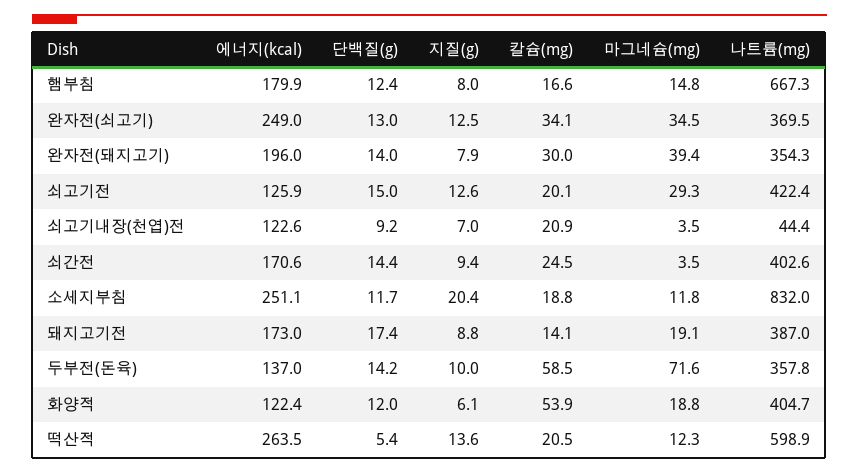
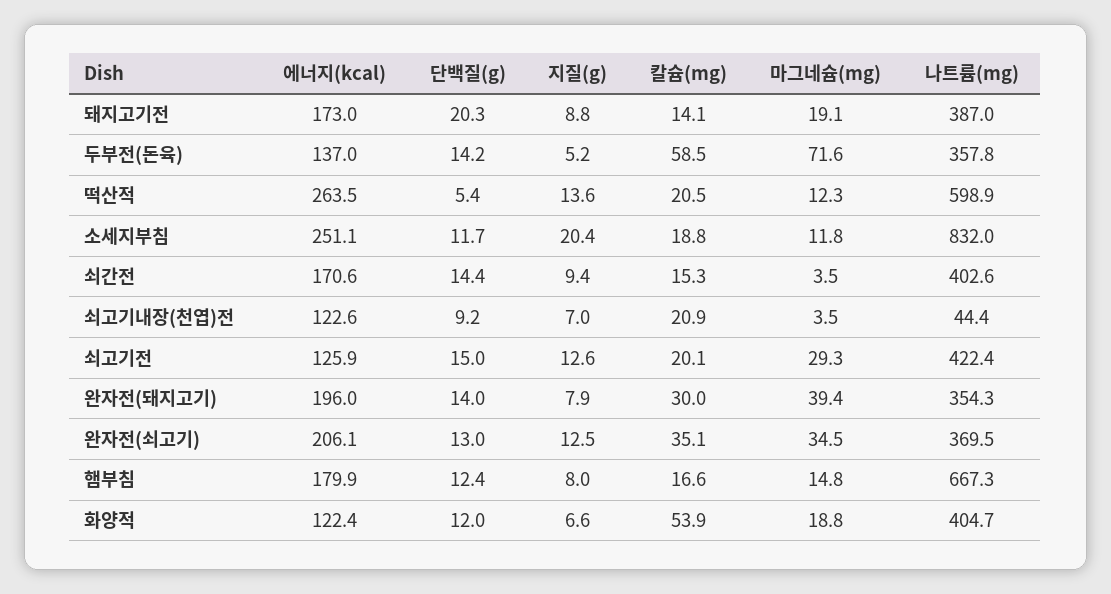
에너지(kcal), 완자전(쇠고기): 249 -> 206.1
칼슘(mg), 완자전(쇠고기): 34.1 -> 35.1
칼슘(mg), 쇠간전: 24.5 -> 15.3
단백질(g), 돼지고기전: 17.4 -> 20.3
지질(g), 두부전(돈육): 10 -> 5.2
지질(g), 화양적: 6.1 -> 6.6

